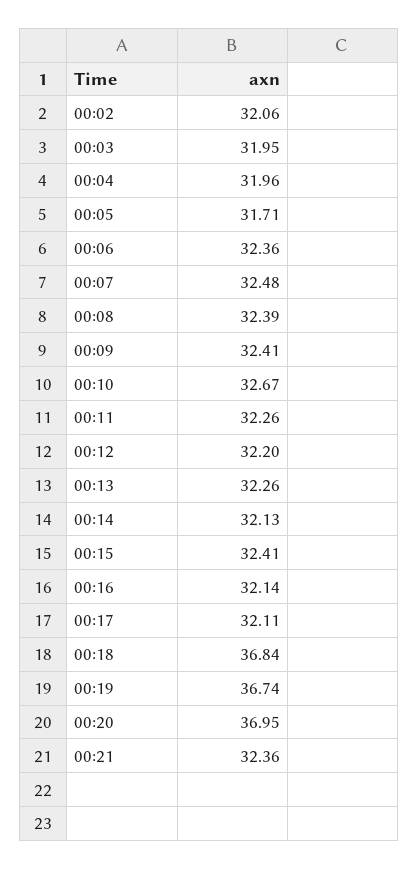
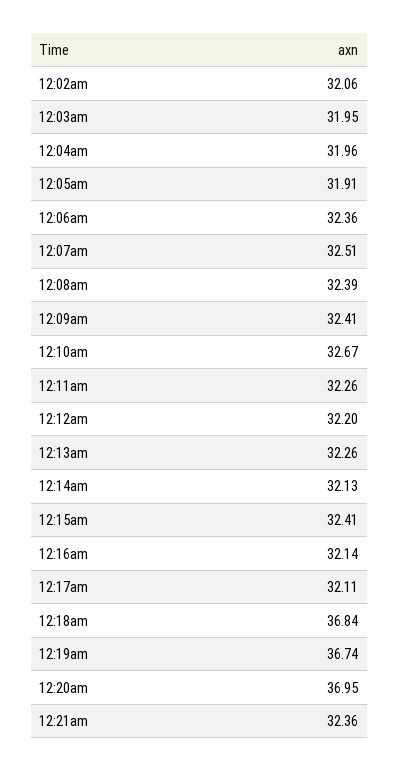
00:05: 31.71 -> 31.91
00:07: 32.48 -> 32.51

